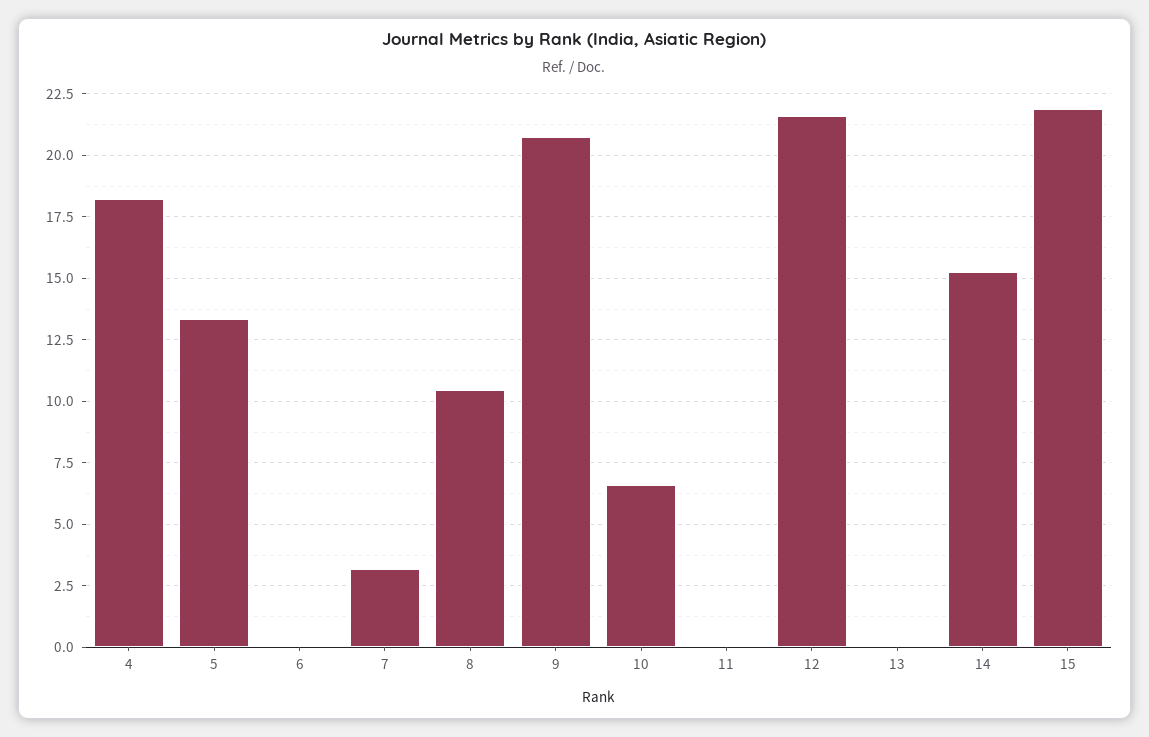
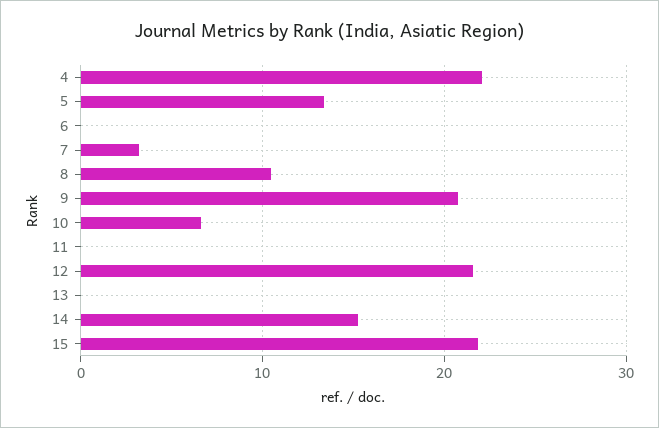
4: 18.25 -> 22

